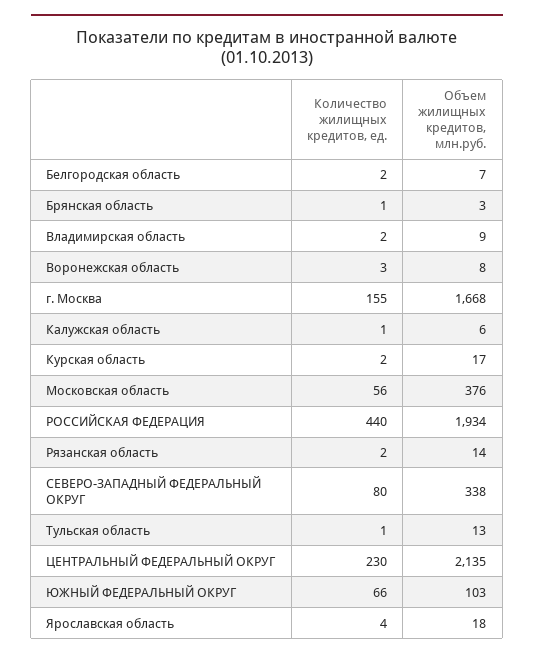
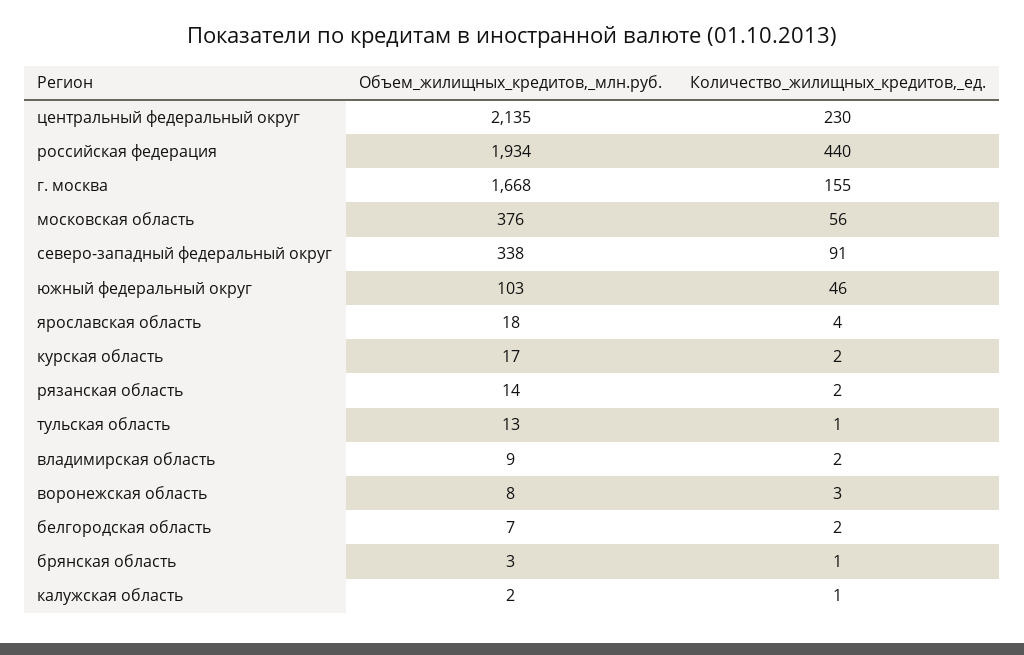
Объем жилищных кредитов, млн.руб., Калужская область: 6 -> 2
Количество жилищных кредитов, ед., СЕВЕРО-ЗАПАДНЫЙ ФЕДЕРАЛЬНЫЙ ОКРУГ: 80 -> 91
Количество жилищных кредитов, ед., ЮЖНЫЙ ФЕДЕРАЛЬНЫЙ ОКРУГ: 66 -> 46

